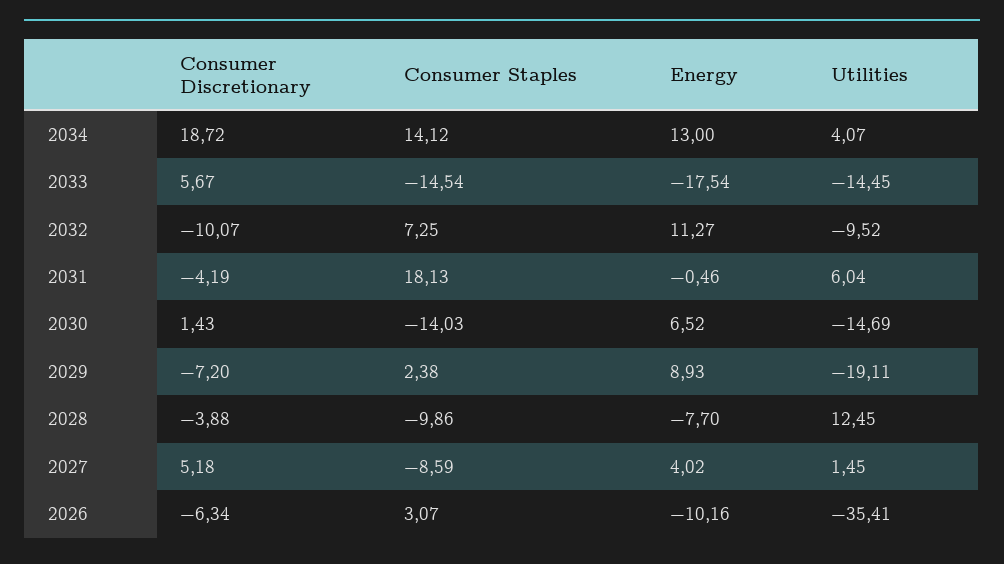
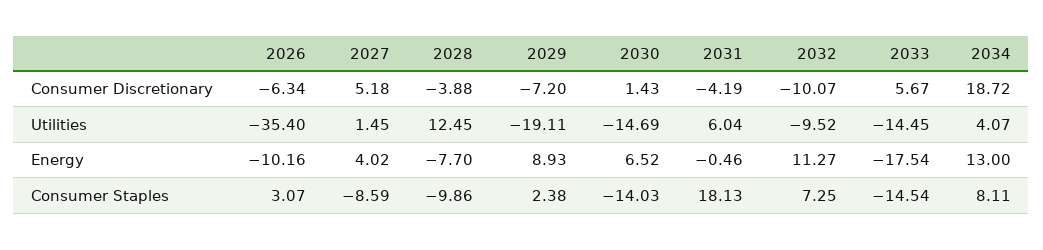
Consumer Staples, 2034: 14.12 -> 8.11
Utilities, 2026: -35.41 -> -35.4

